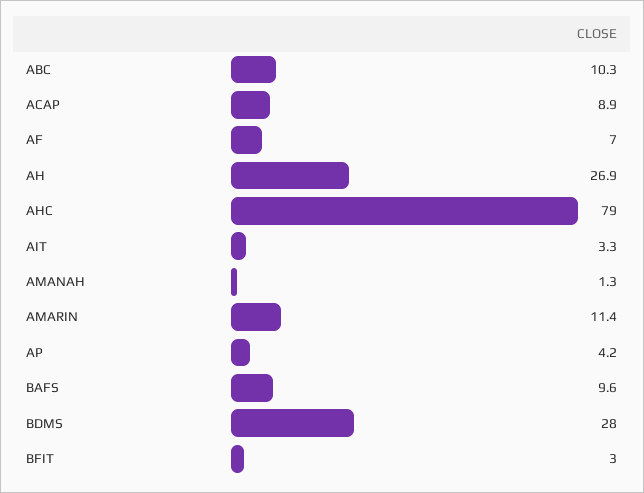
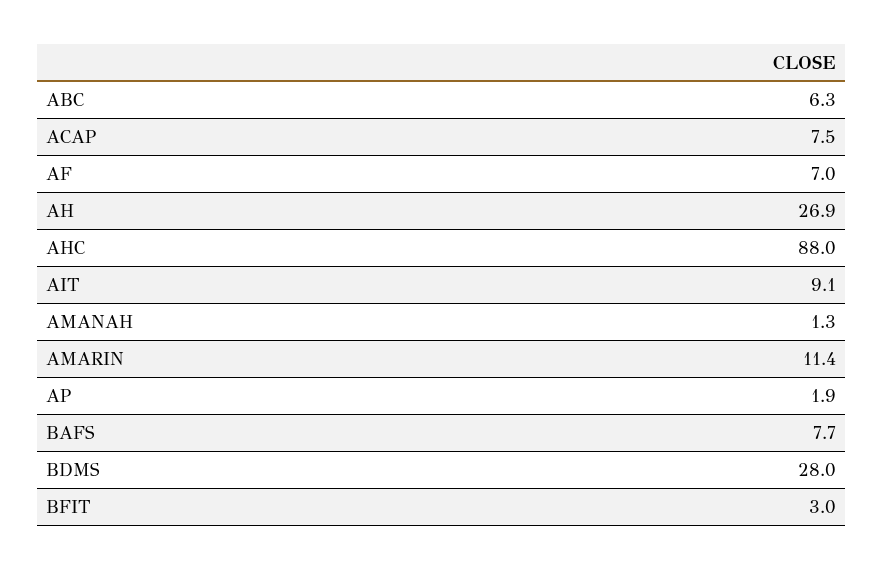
ABC: 10.3 -> 6.3
ACAP: 8.9 -> 7.5
AHC: 79 -> 88
AIT: 3.3 -> 9.1
AP: 4.2 -> 1.9
BAFS: 9.6 -> 7.7

